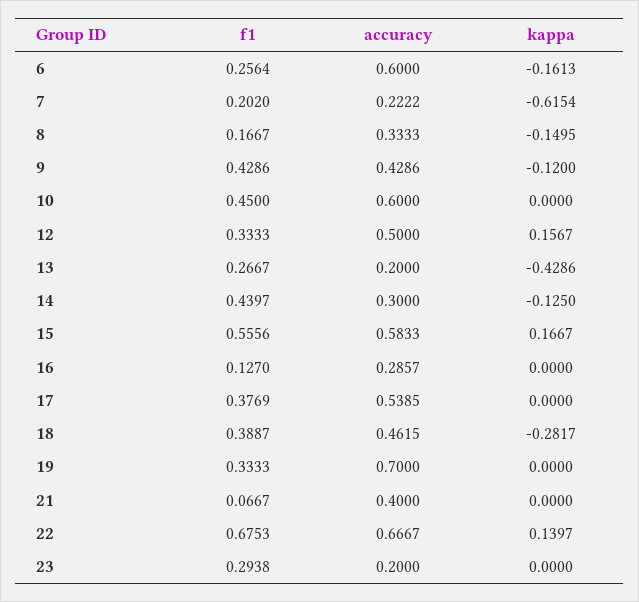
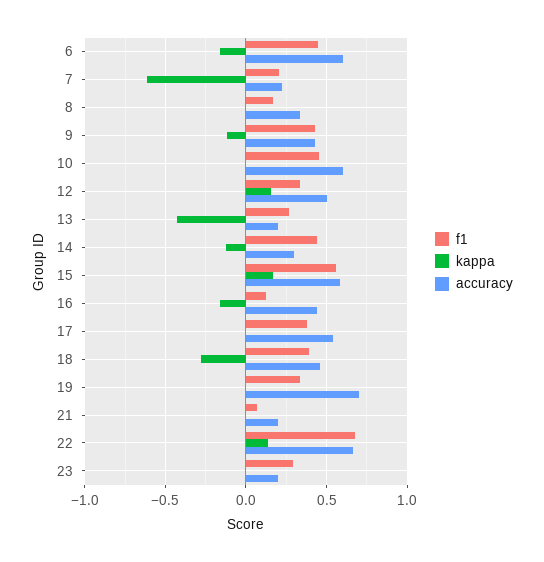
f1, 6: 0.2564 -> 0.45
kappa, 8: -0.1495 -> 0
accuracy, 16: 0.2857 -> 0.45
kappa, 16: 0 -> -0.15
accuracy, 21: 0.4 -> 0.2

